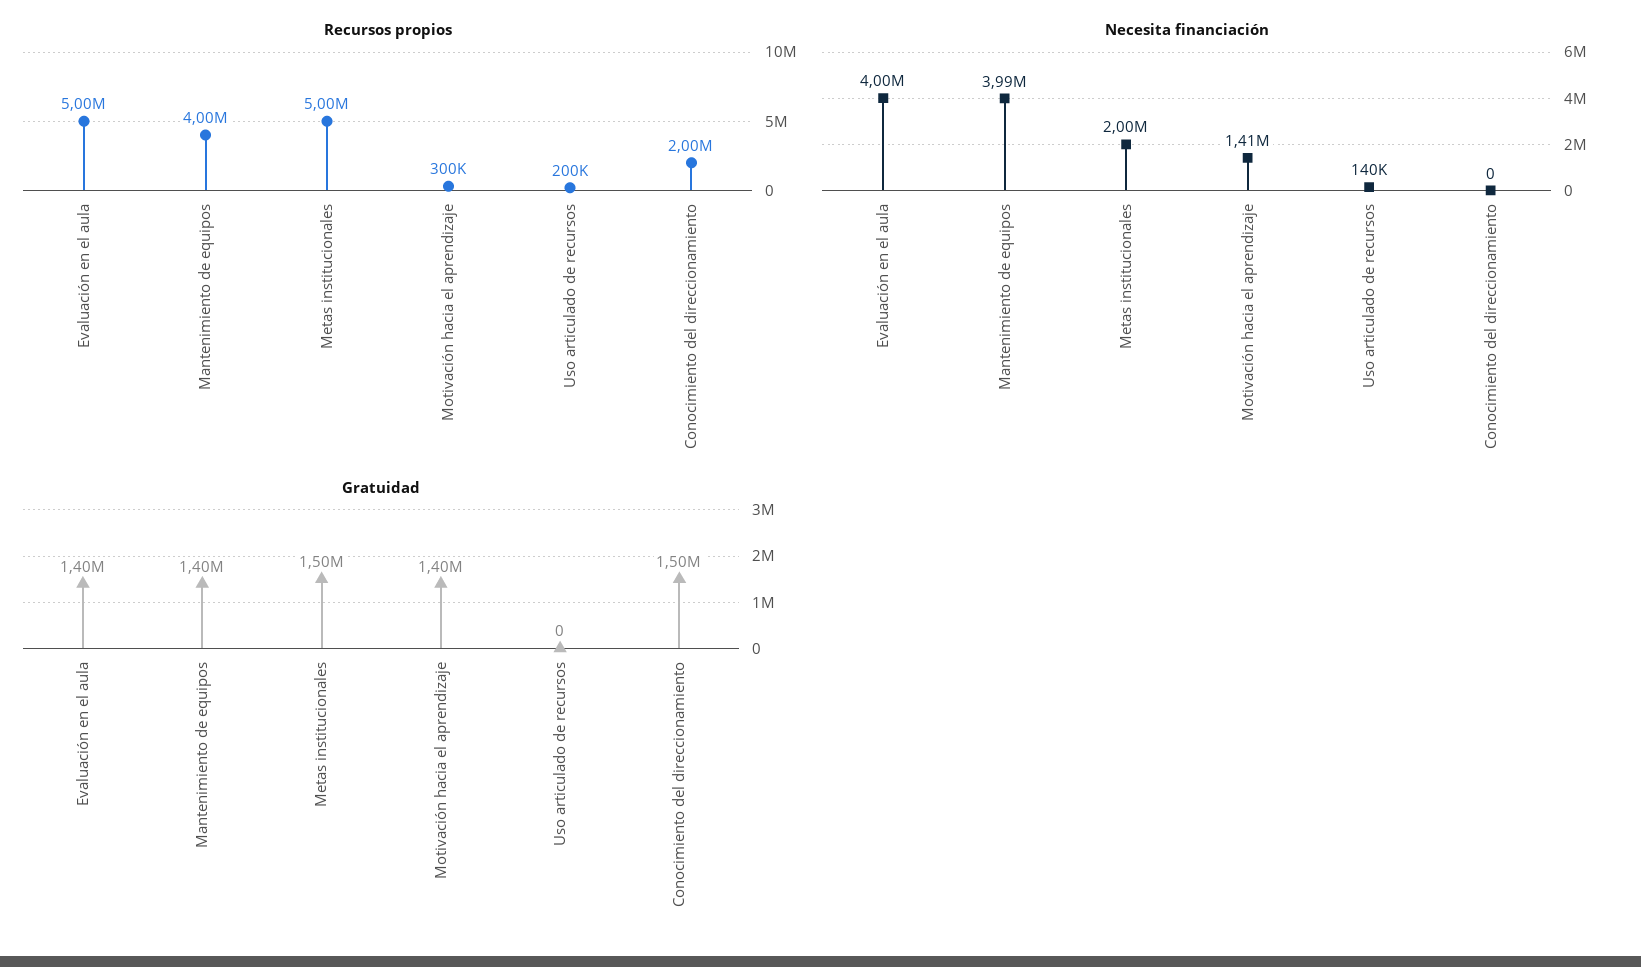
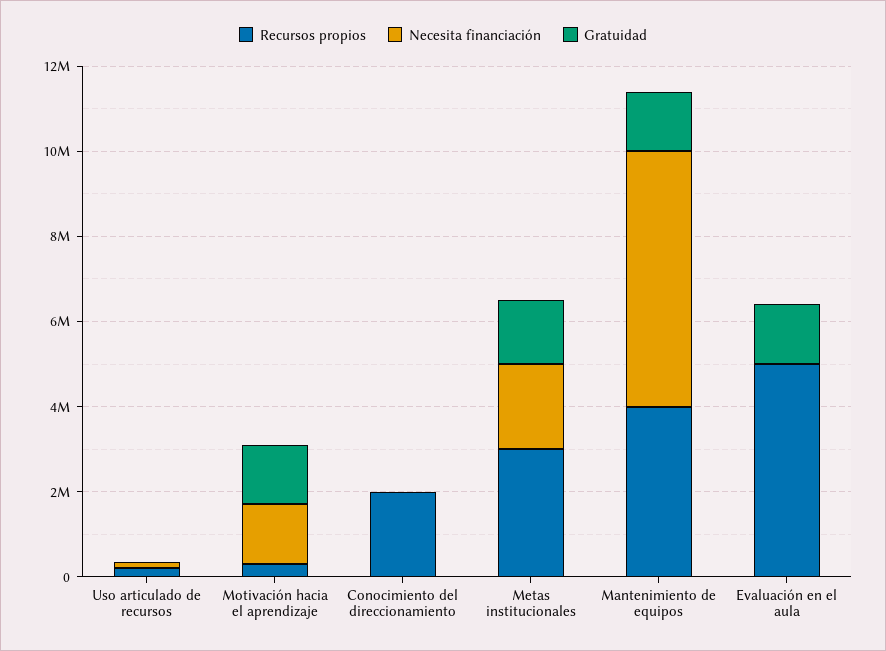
Recursos propios, Metas institucionales: 5000000 -> 3000000
Necesita financiación, Evaluación en el aula: 4000000 -> 0
Necesita financiación, Mantenimiento de equipos: 3990000 -> 6000000
Gratuidad, Conocimiento del direccionamiento: 1500000 -> 0

